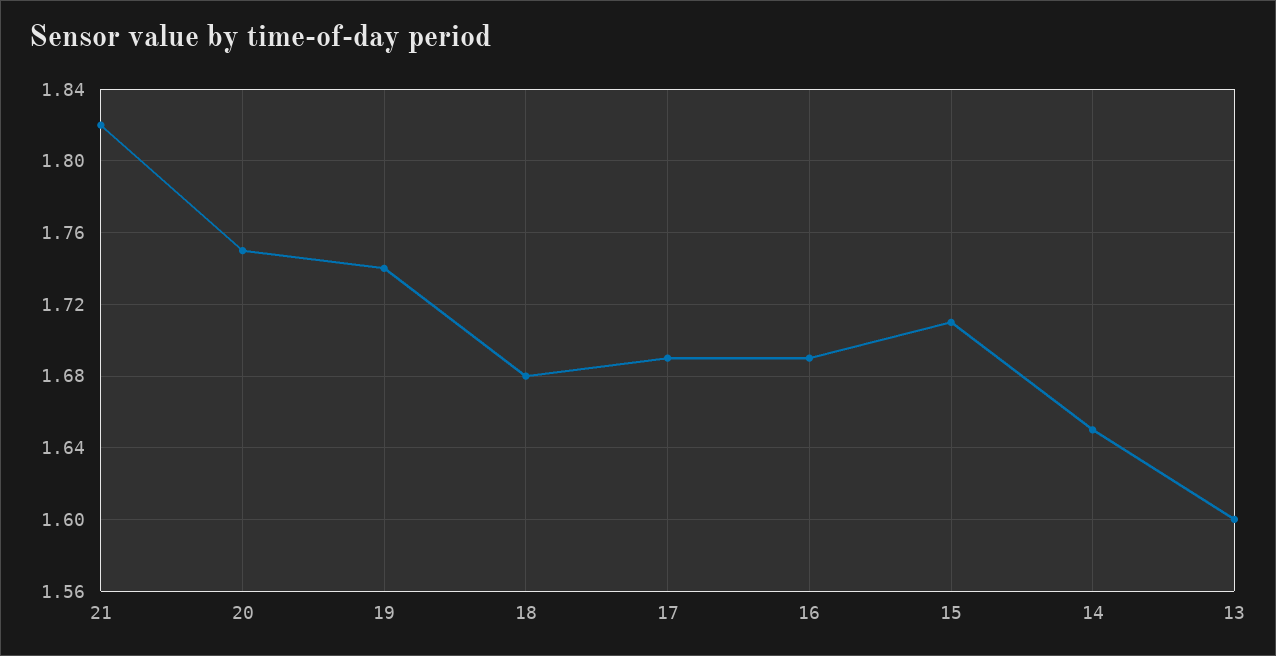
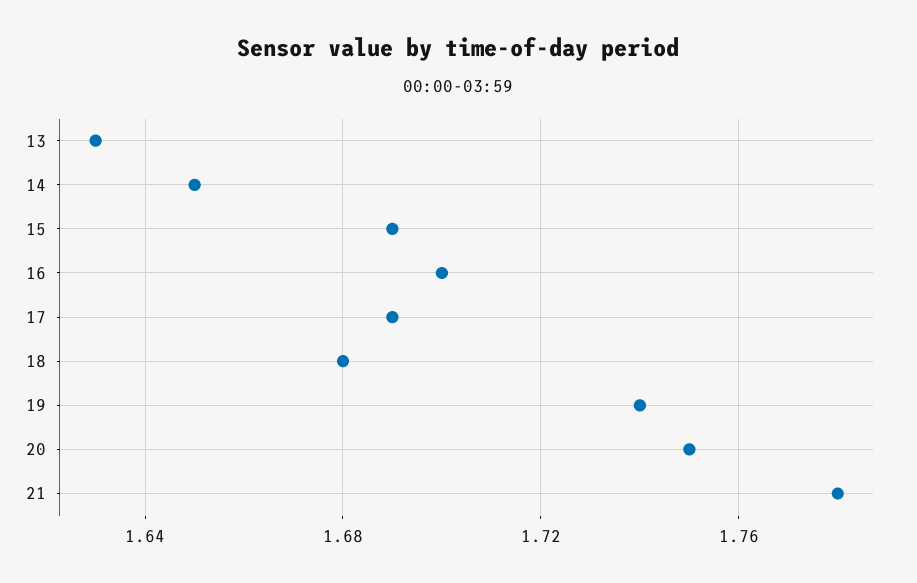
21: 1.82 -> 1.78
16: 1.69 -> 1.7
15: 1.71 -> 1.69
13: 1.6 -> 1.63

